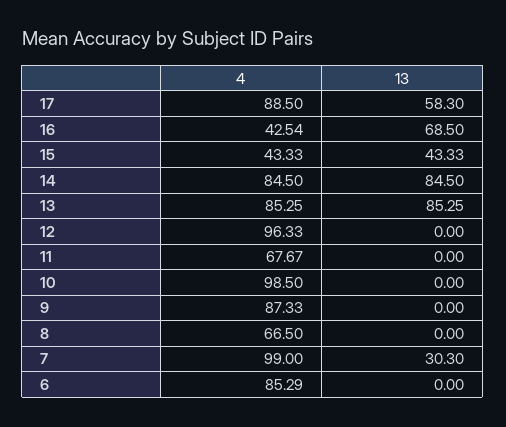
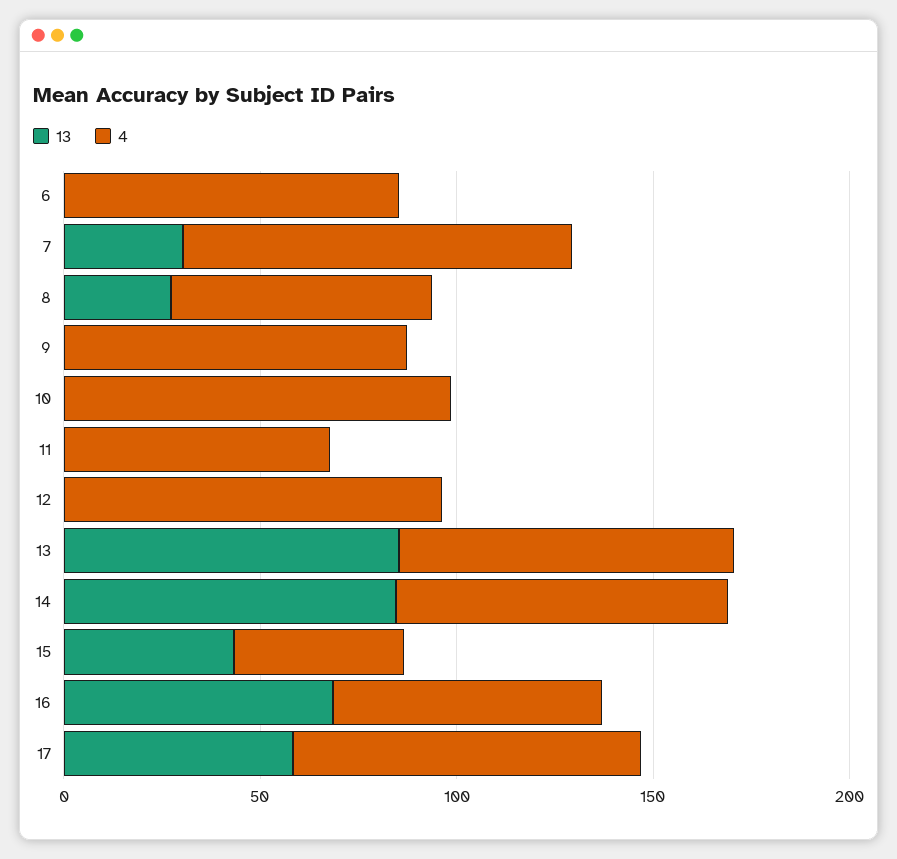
4, 16: 42.54 -> 70
13, 8: 0 -> 30

